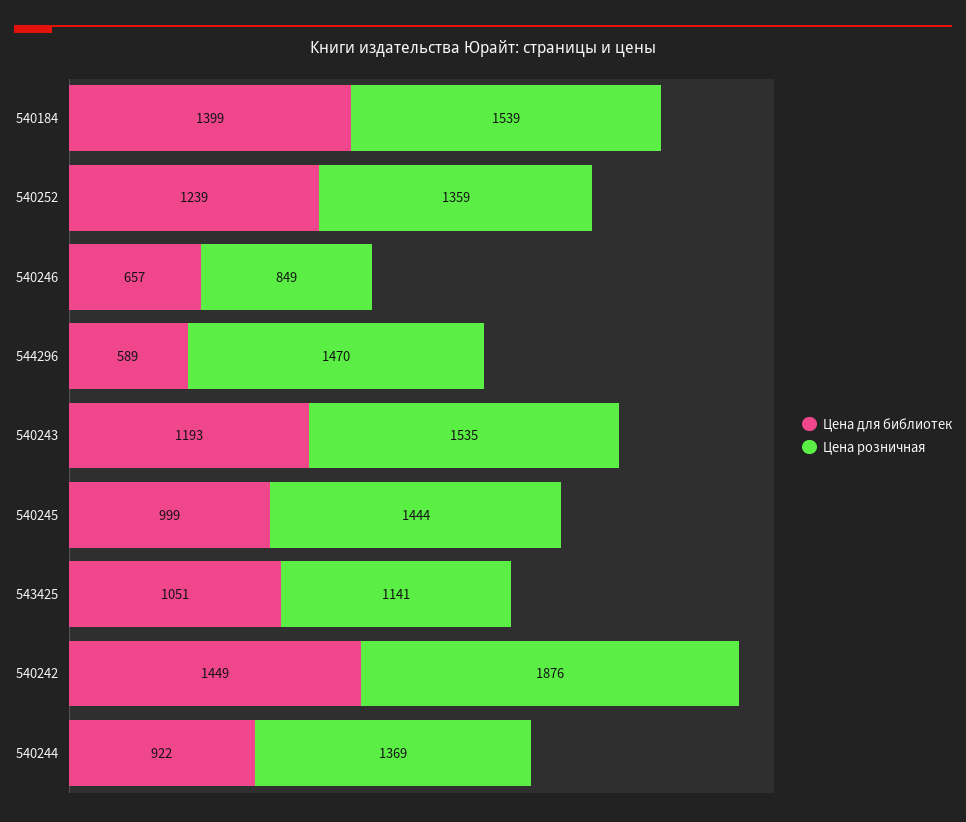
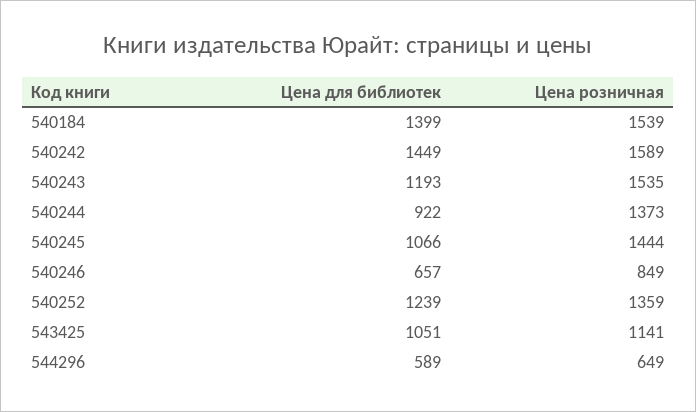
Цена розничная, 544296: 1470 -> 649
Цена для библиотек, 540245: 999 -> 1066
Цена розничная, 540242: 1876 -> 1589
Цена розничная, 540244: 1369 -> 1373

